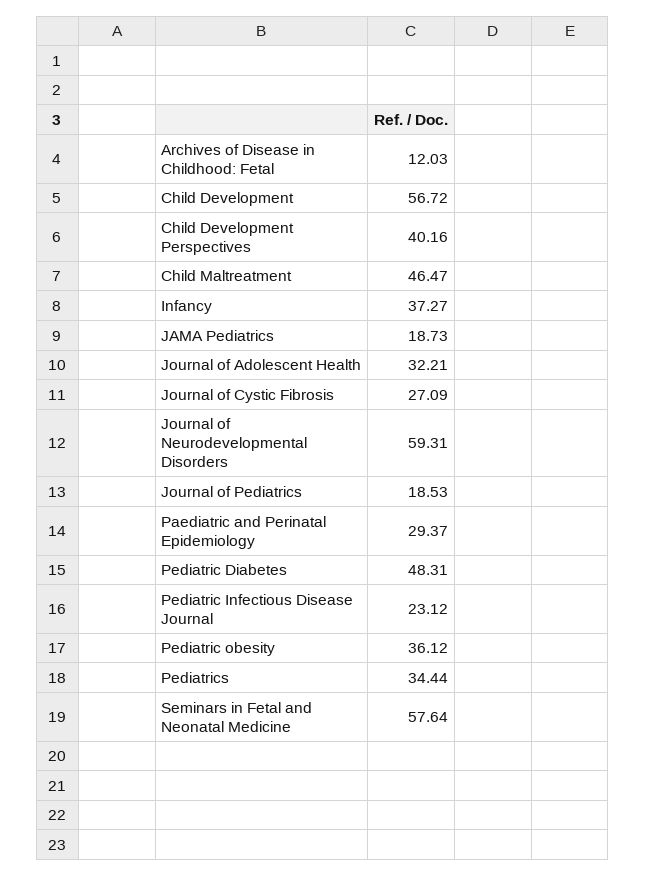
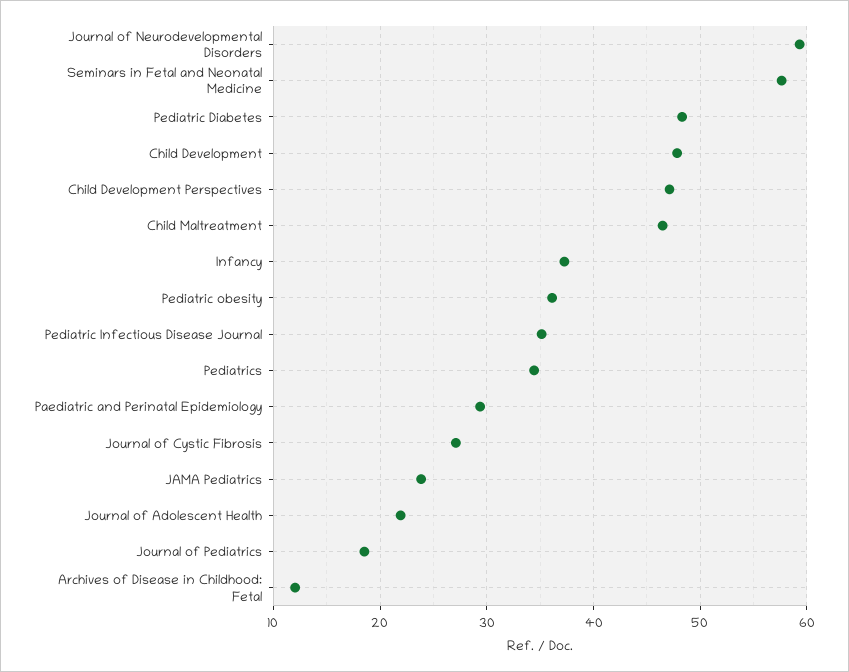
Child Development: 56.72 -> 48
Child Development Perspectives: 40.16 -> 47
JAMA Pediatrics: 18.73 -> 24
Journal of Adolescent Health: 32.21 -> 22
Pediatric Infectious Disease Journal: 23.12 -> 35

